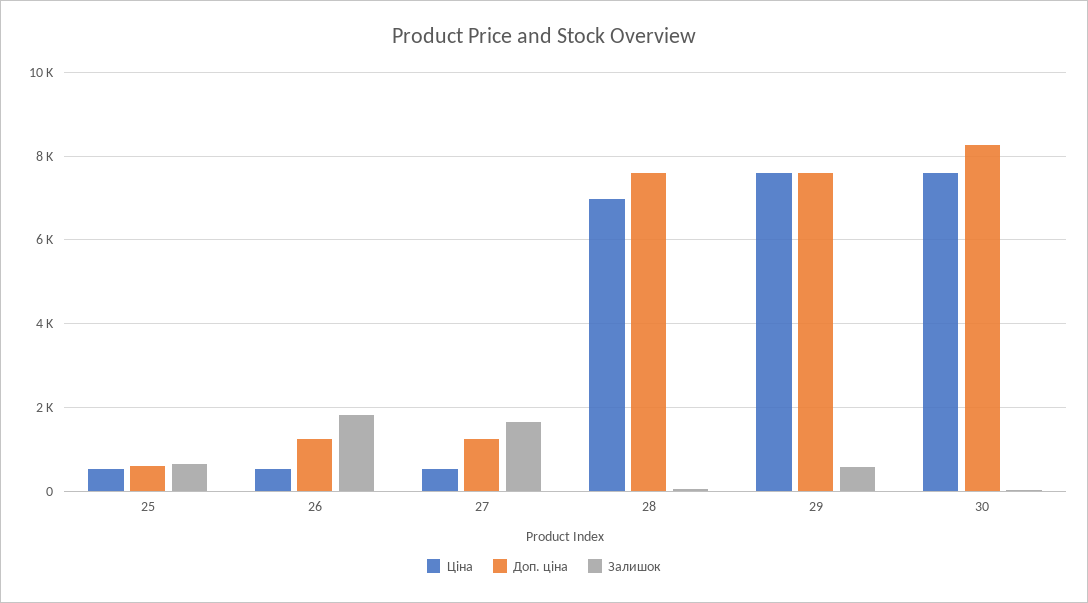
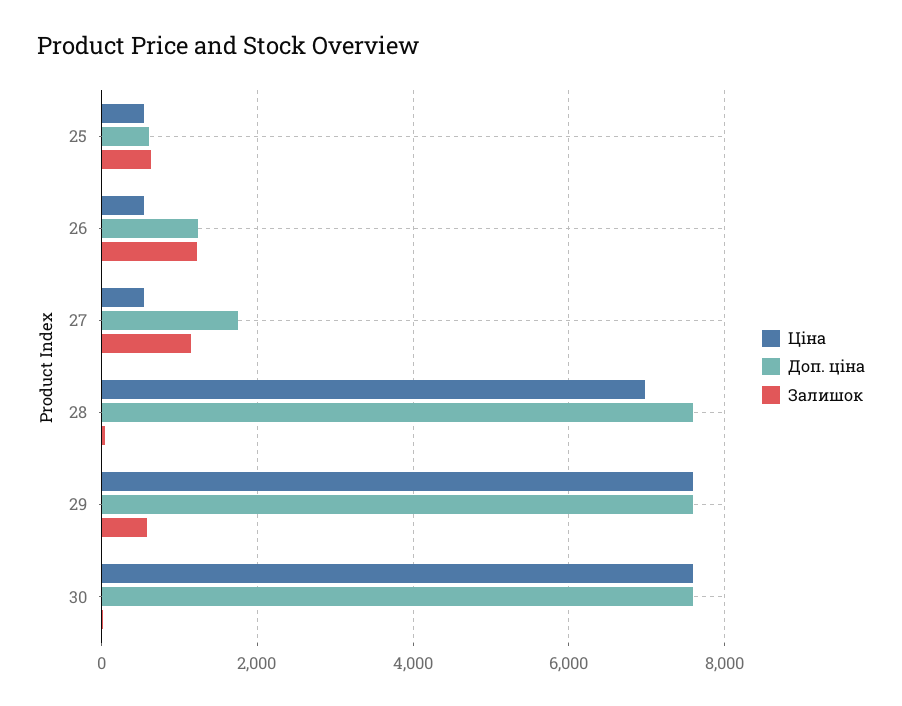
Залишок, 26: 1800 -> 1200
Доп. ціна, 27: 1200 -> 1800
Залишок, 27: 1600 -> 1200
Доп. ціна, 30: 8200 -> 7600

